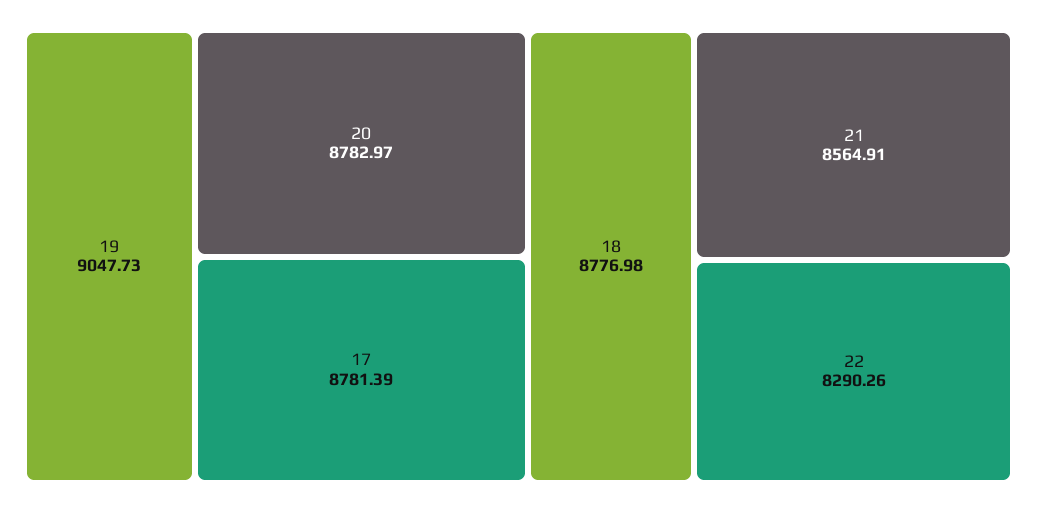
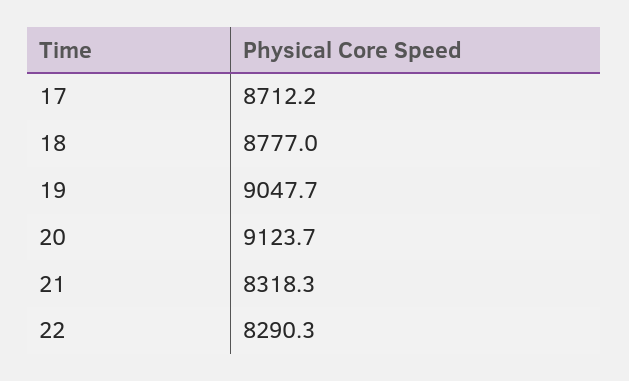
20: 8782.97 -> 9123.7
17: 8781.39 -> 8712.2
21: 8564.91 -> 8318.3

